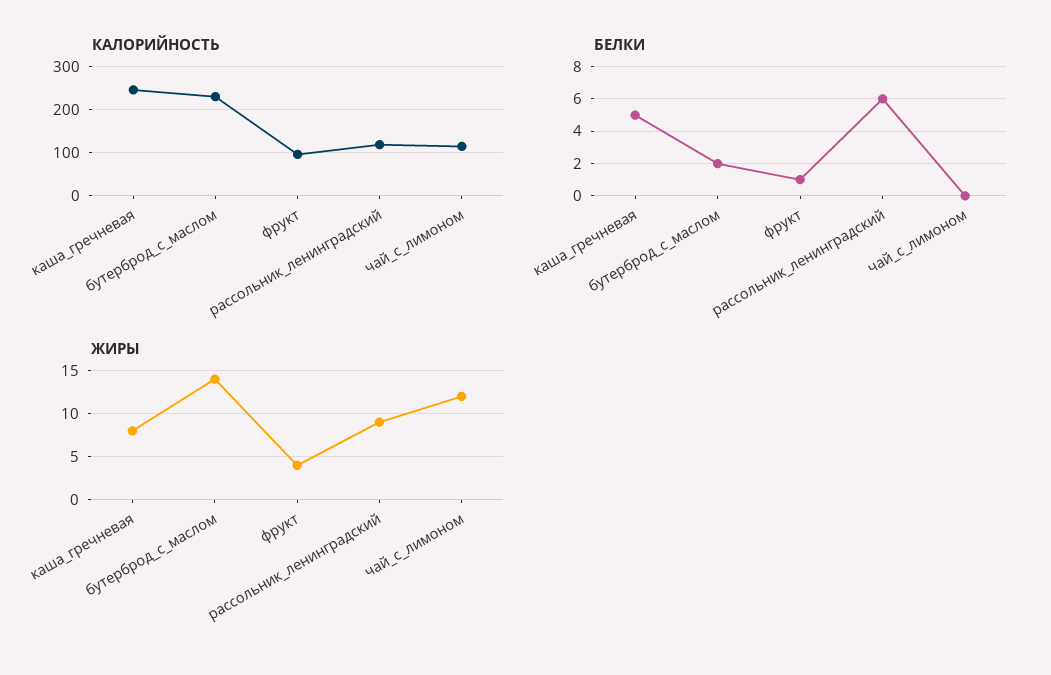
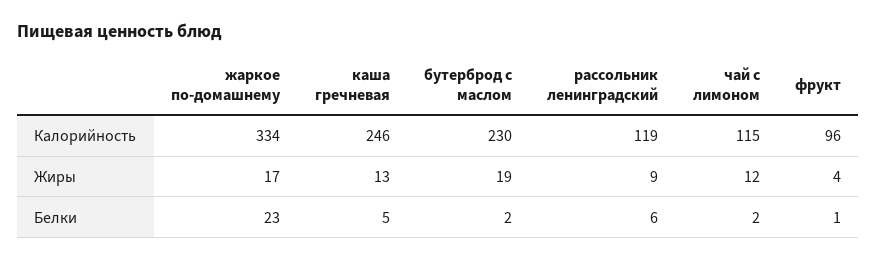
БЕЛКИ, чай_с_лимоном: 0 -> 2
ЖИРЫ, каша_гречневая: 8 -> 13
ЖИРЫ, бутерброд_с_маслом: 14 -> 19
КАЛОРИЙНОСТЬ, жаркое по-домашнему: none -> 334
ЖИРЫ, жаркое по-домашнему: none -> 17
БЕЛКИ, жаркое по-домашнему: none -> 23

